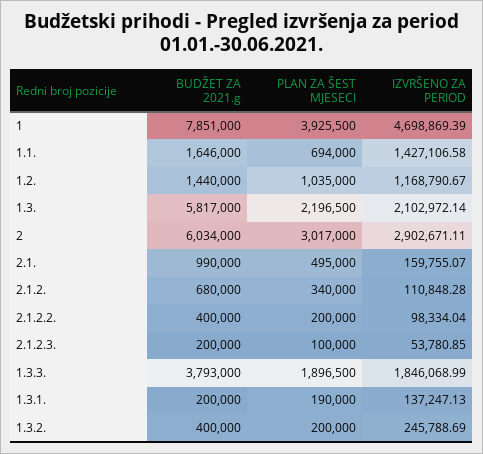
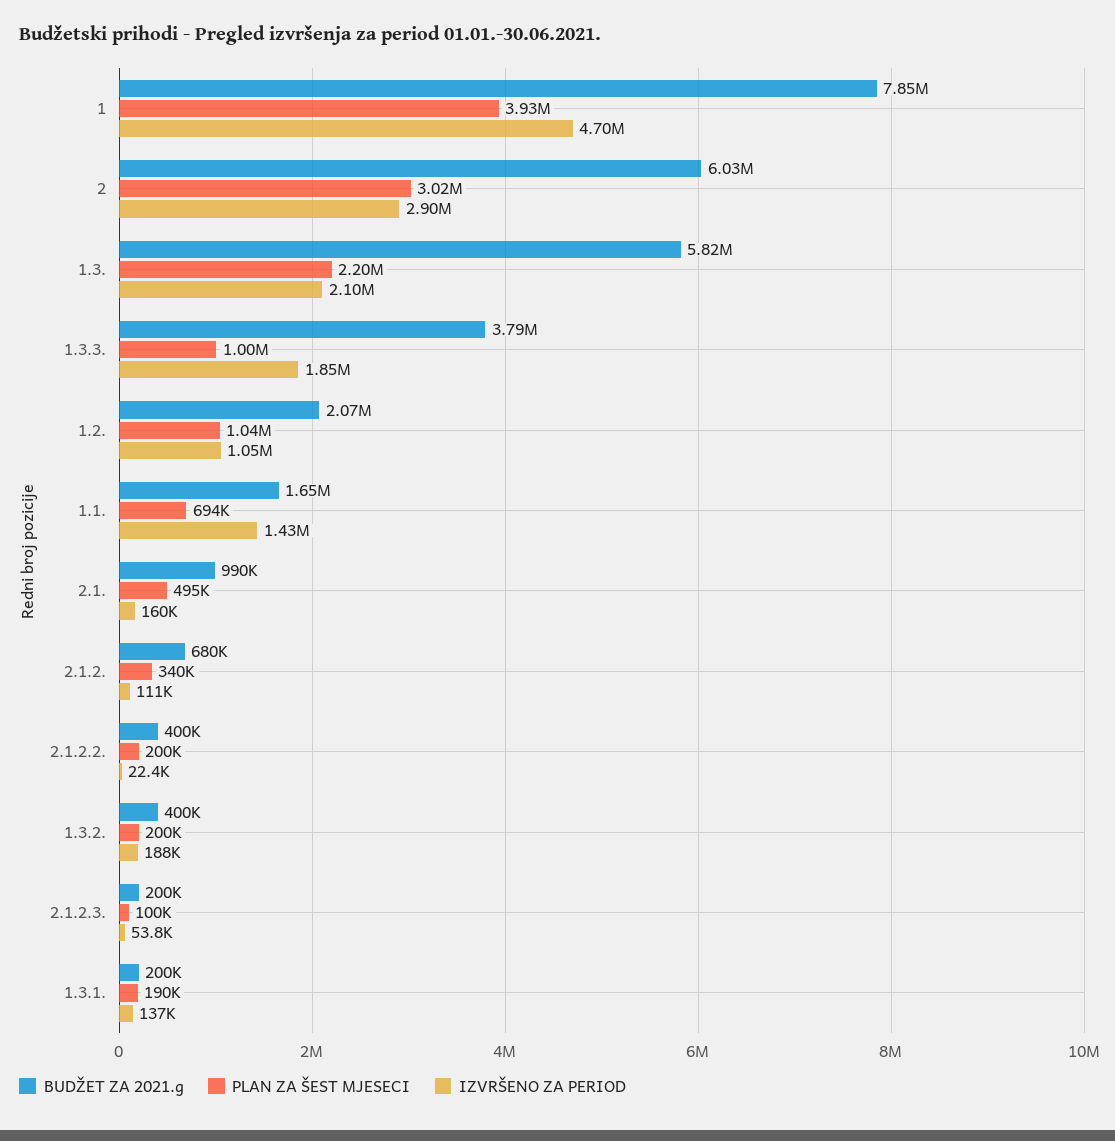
BUDŽET ZA 2021.g, 1.2.: 1440000 -> 2070000
IZVRŠENO ZA PERIOD, 1.2.: 1168790.67 -> 1050000
IZVRŠENO ZA PERIOD, 2.1.2.2.: 98334.04 -> 22400
PLAN ZA ŠEST MJESECI, 1.3.3.: 1896500 -> 1000000
IZVRŠENO ZA PERIOD, 1.3.2.: 245788.69 -> 188000

